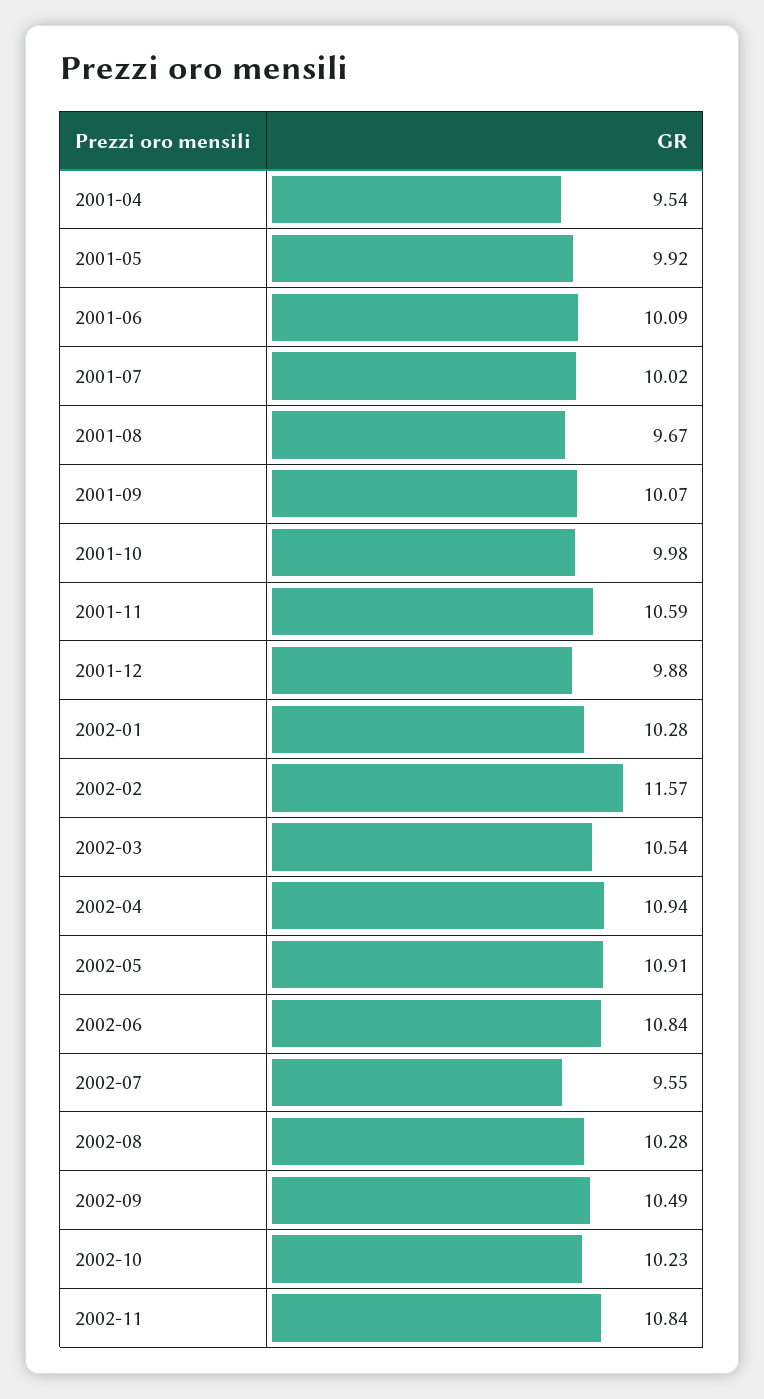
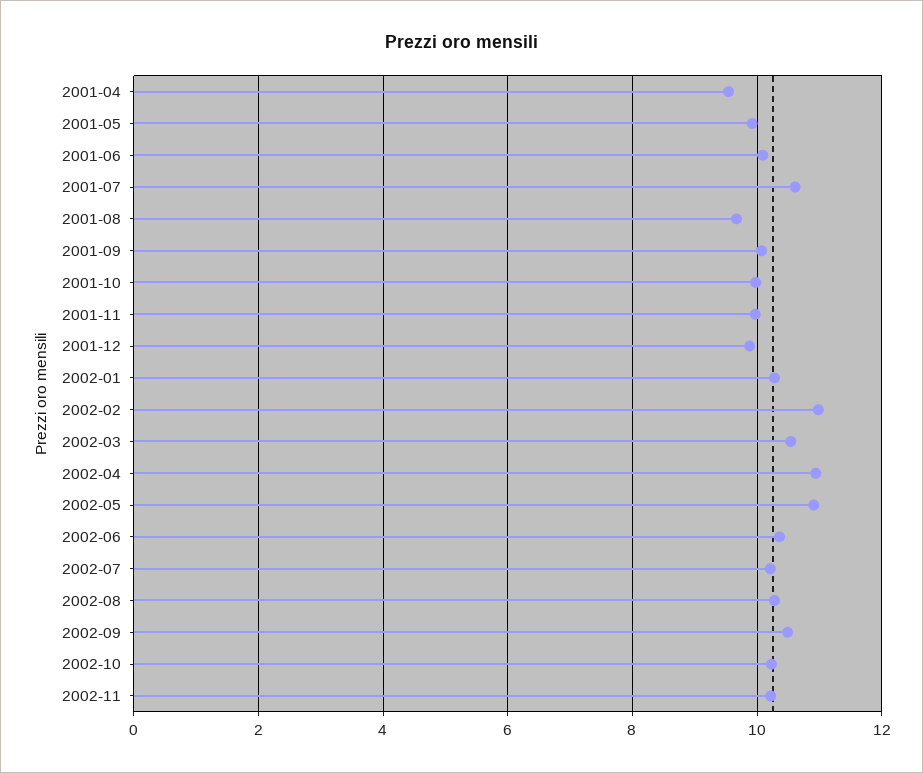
2001-07: 10.02 -> 10.6
2001-11: 10.59 -> 10
2002-02: 11.57 -> 11
2002-06: 10.84 -> 10.4
2002-07: 9.55 -> 10.2
2002-11: 10.84 -> 10.2

